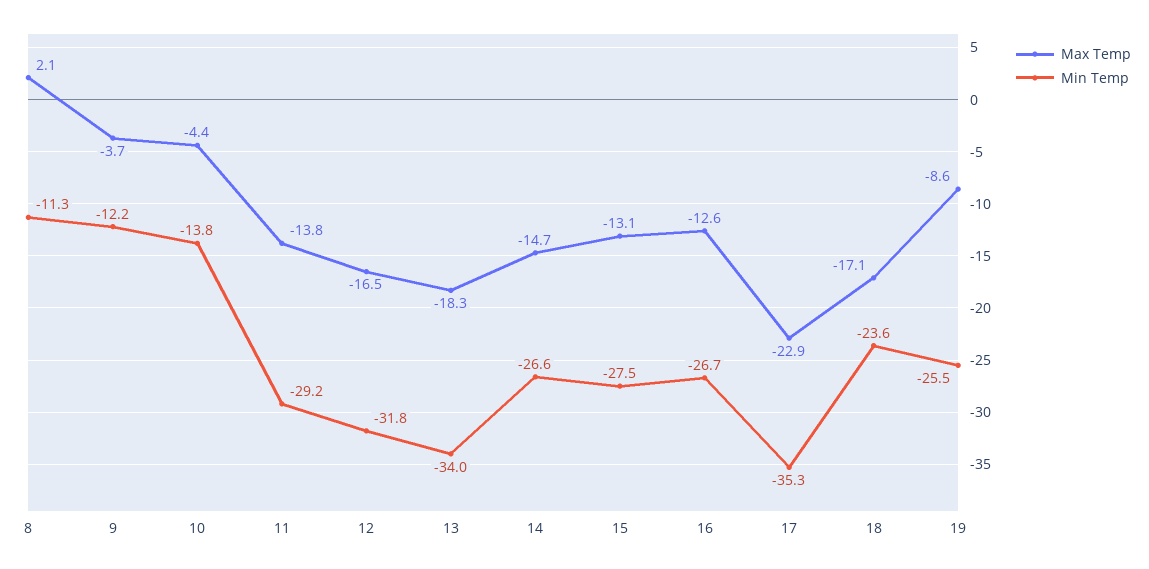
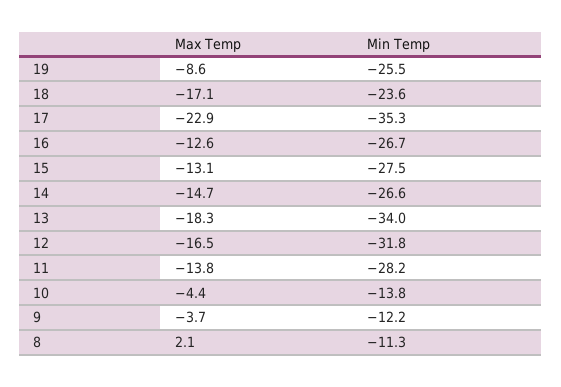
Min Temp, 11: -29.2 -> -28.2

